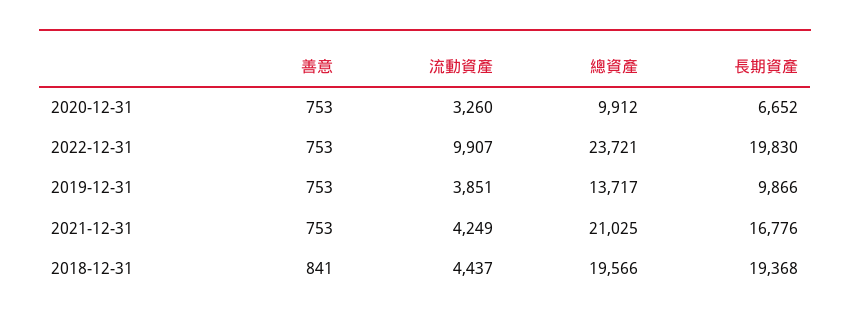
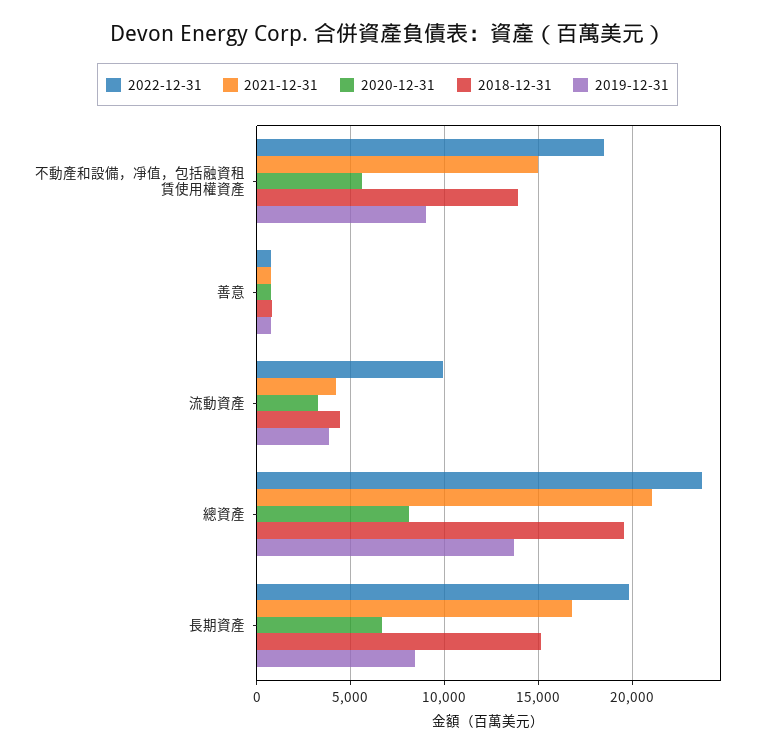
2020-12-31, 總資產: 9912 -> 8000
2019-12-31, 長期資產: 9866 -> 8500
2018-12-31, 長期資產: 19368 -> 15000
2022-12-31, 不動產和設備，凈值，包括融資租賃使用權資產: none -> 18500
2021-12-31, 不動產和設備，凈值，包括融資租賃使用權資產: none -> 15000
2020-12-31, 不動產和設備，凈值，包括融資租賃使用權資產: none -> 5500
2018-12-31, 不動產和設備，凈值，包括融資租賃使用權資產: none -> 14000
2019-12-31, 不動產和設備，凈值，包括融資租賃使用權資產: none -> 9000

